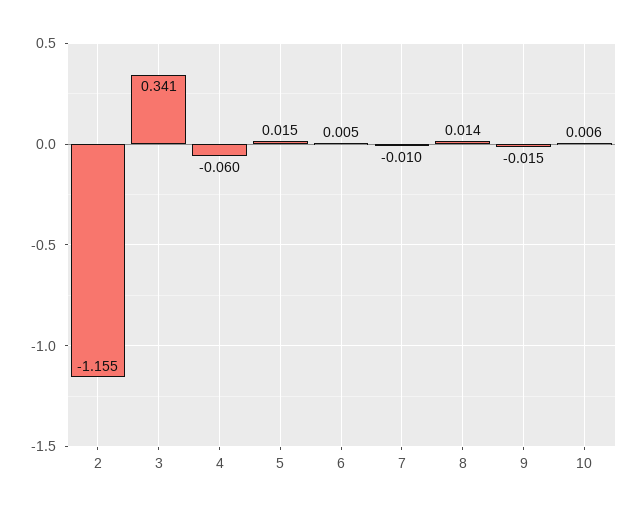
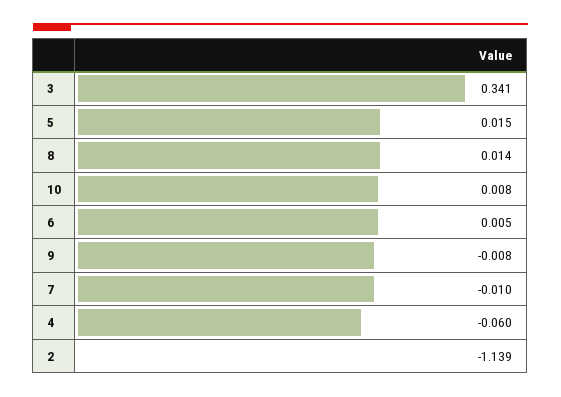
2: -1.155 -> -1.139
9: -0.015 -> -0.008
10: 0.006 -> 0.008

